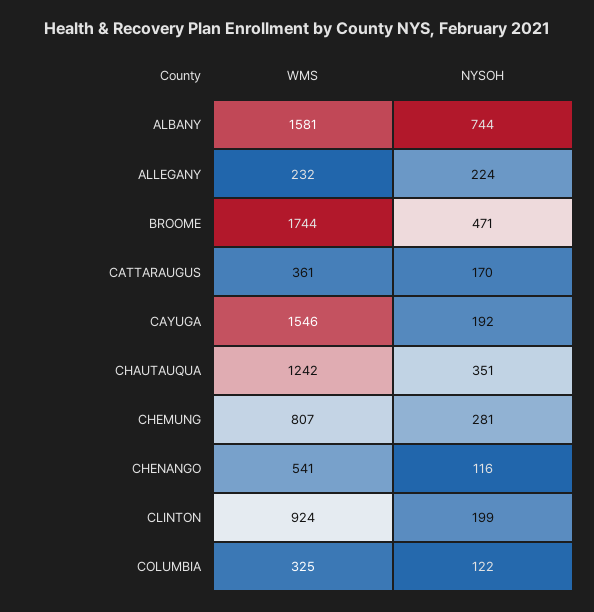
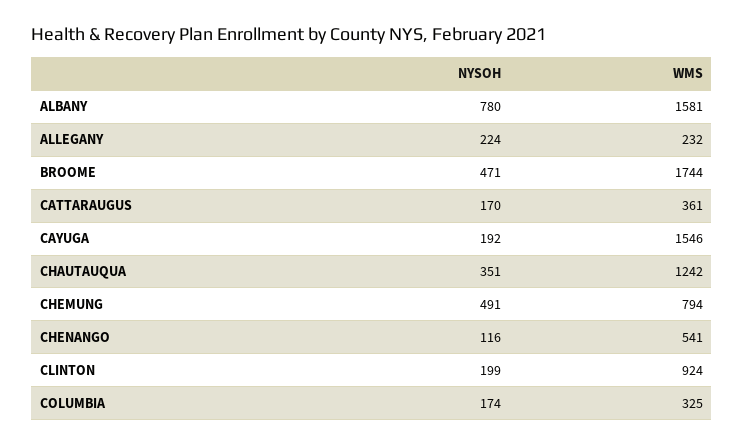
NYSOH, ALBANY: 744 -> 780
WMS, CHEMUNG: 807 -> 794
NYSOH, CHEMUNG: 281 -> 491
NYSOH, COLUMBIA: 122 -> 174

